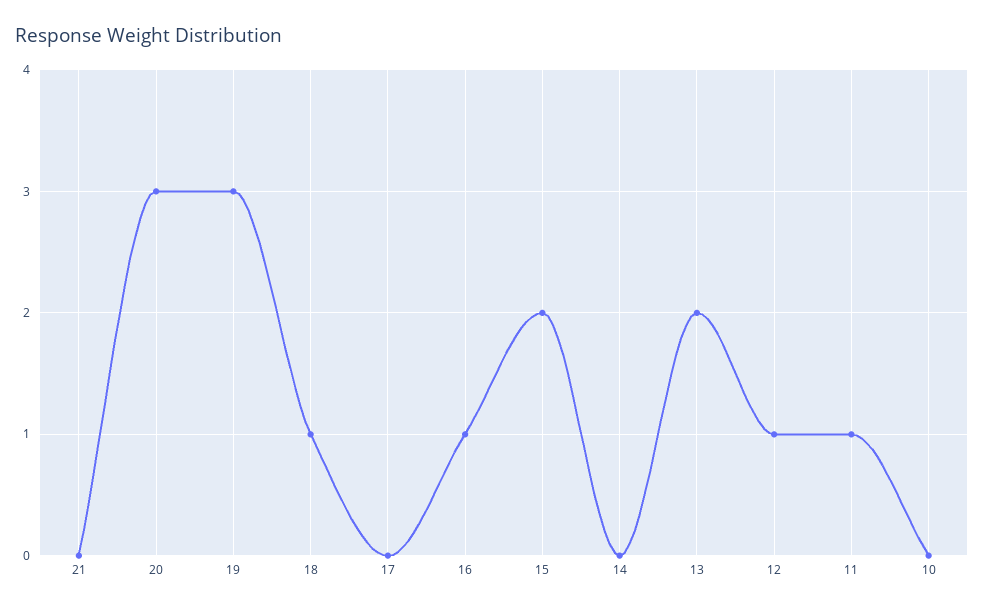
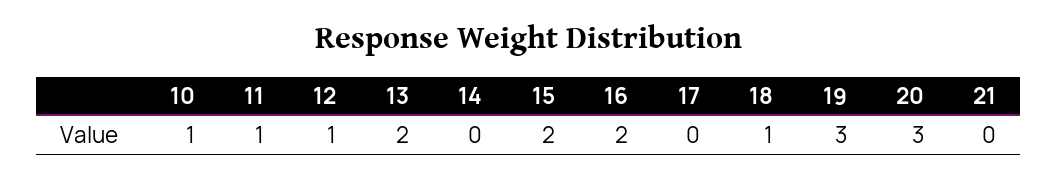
16: 1 -> 2
10: 0 -> 1

